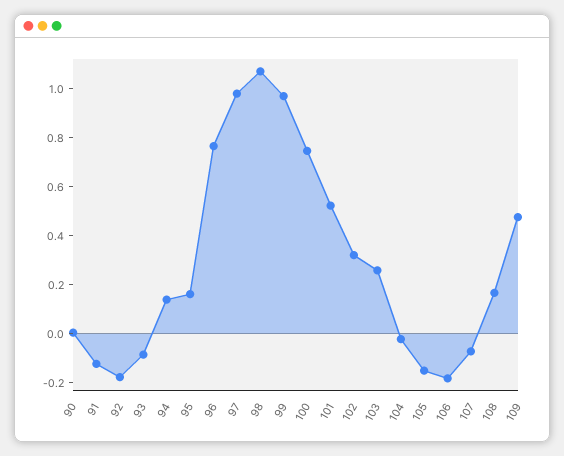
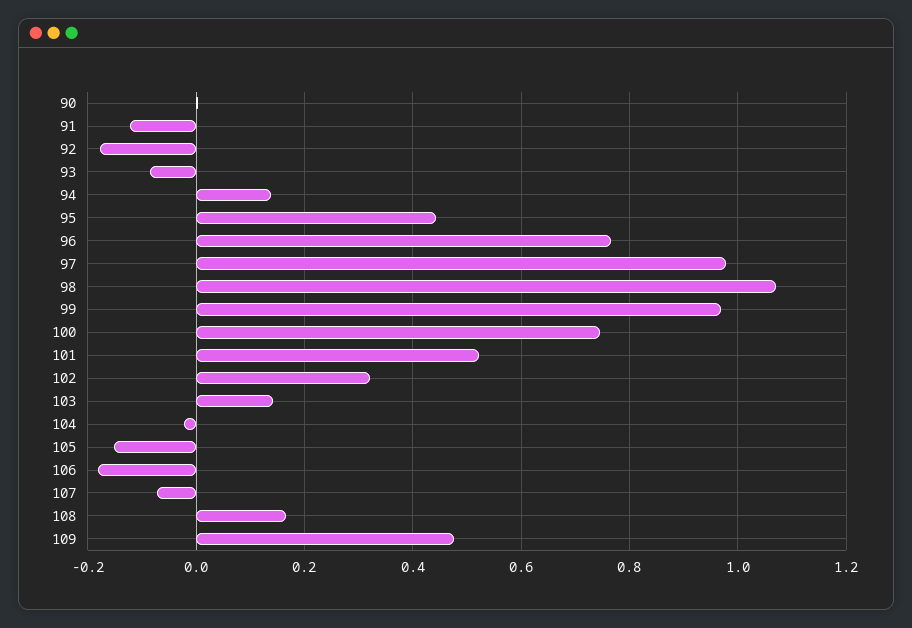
95: 0.15 -> 0.44
103: 0.25 -> 0.14

